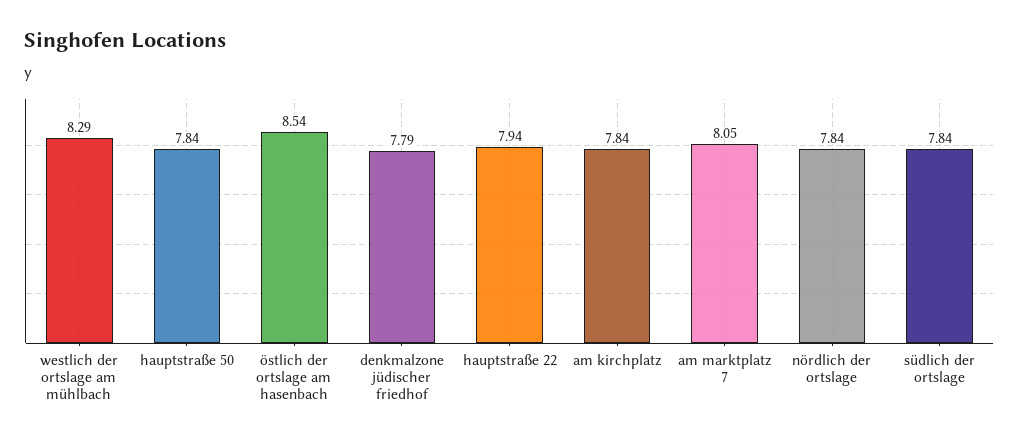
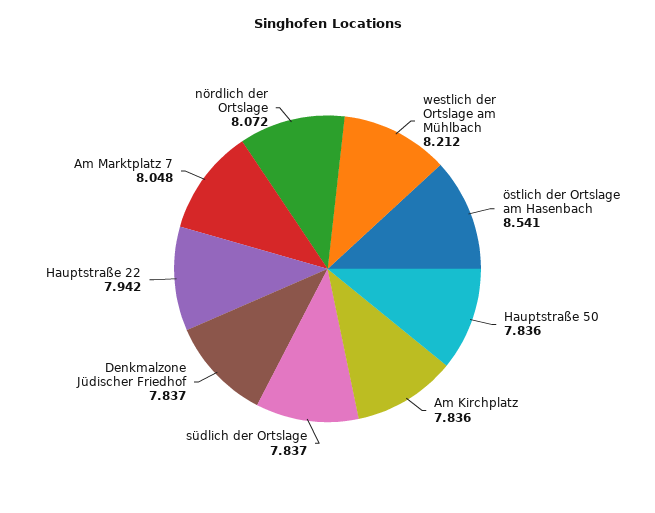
westlich der ortslage am mühlbach: 8.29 -> 8.212
denkmalzone jüdischer friedhof: 7.79 -> 7.837
nördlich der ortslage: 7.84 -> 8.072

